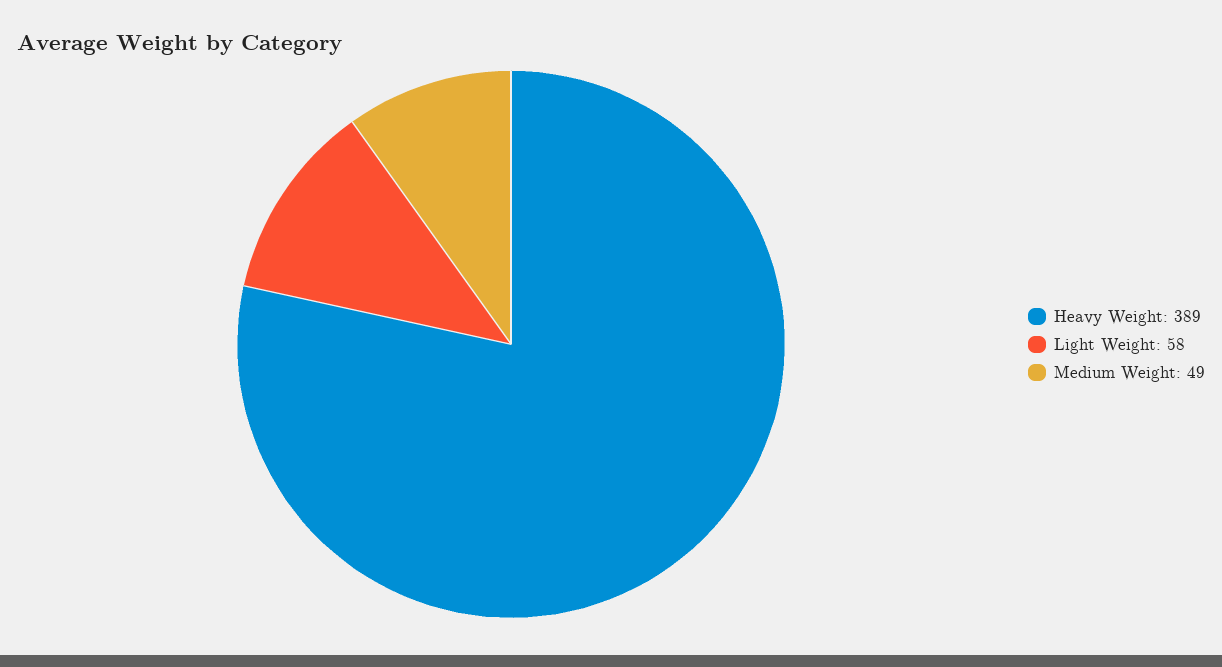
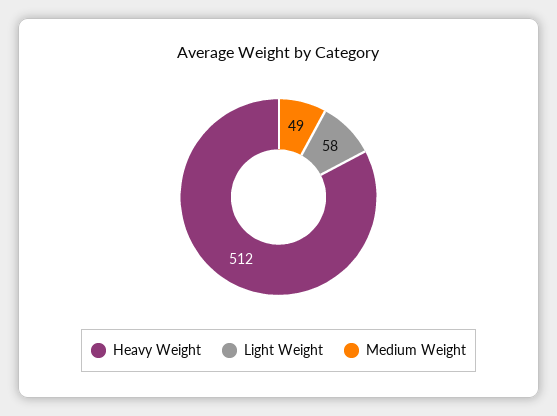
Heavy Weight: 389 -> 512

